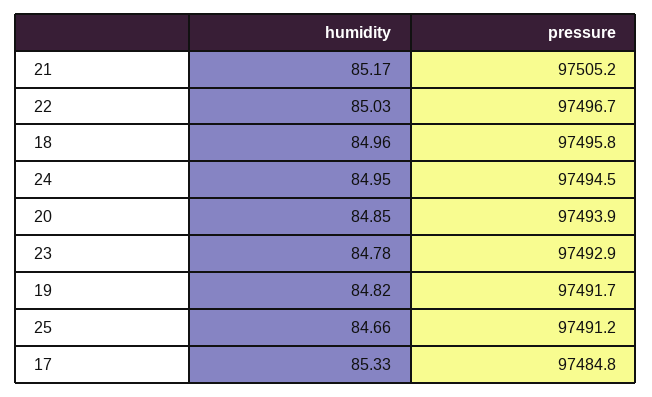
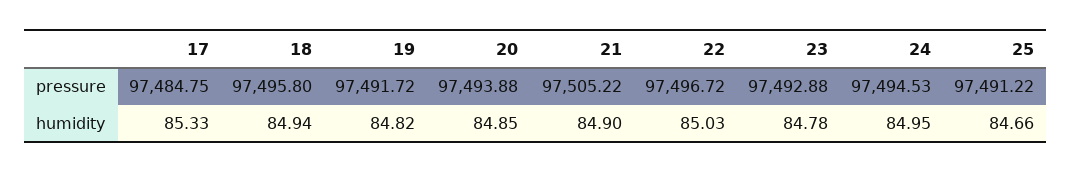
humidity, 21: 85.17 -> 84.9
humidity, 18: 84.96 -> 84.94

